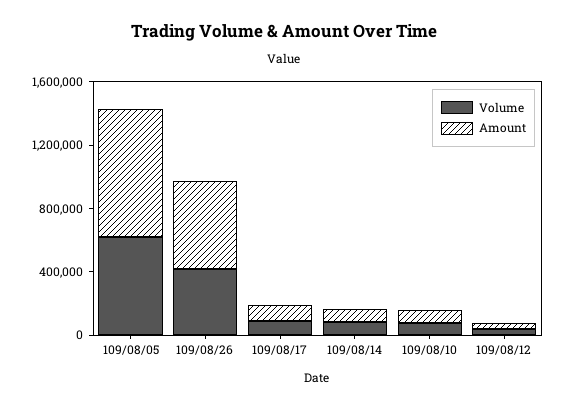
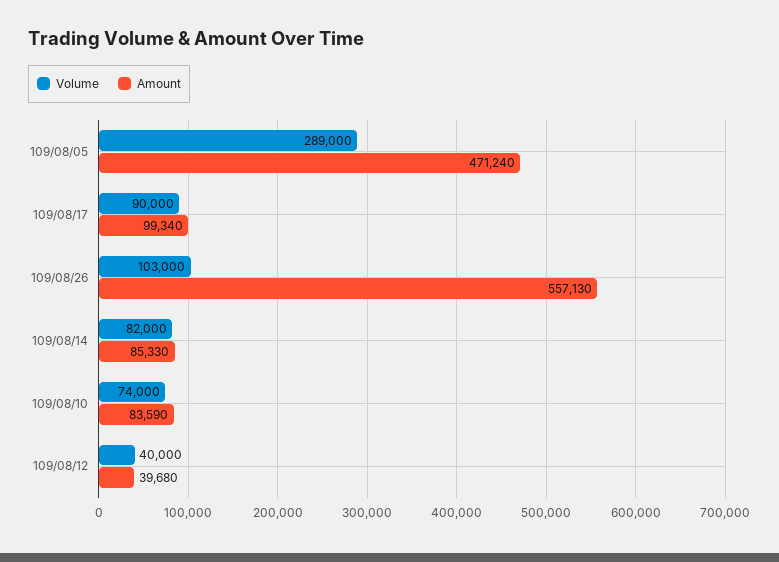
Volume, 109/08/05: 600000 -> 289000
Amount, 109/08/05: 800000 -> 471240
Volume, 109/08/26: 400000 -> 103000

